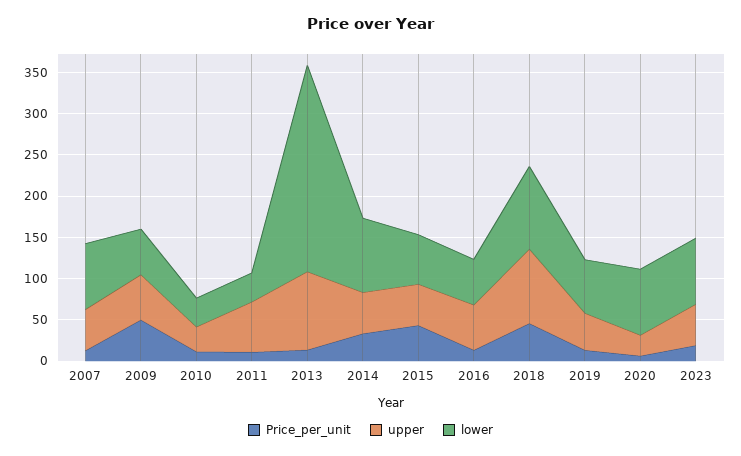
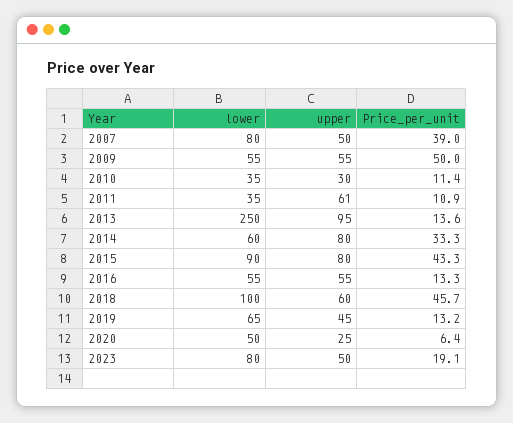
Price_per_unit, 2007: 10 -> 39
upper, 2014: 50 -> 80
lower, 2014: 90 -> 60
upper, 2015: 50 -> 80
lower, 2015: 60 -> 90
upper, 2018: 90 -> 60
lower, 2020: 80 -> 50

